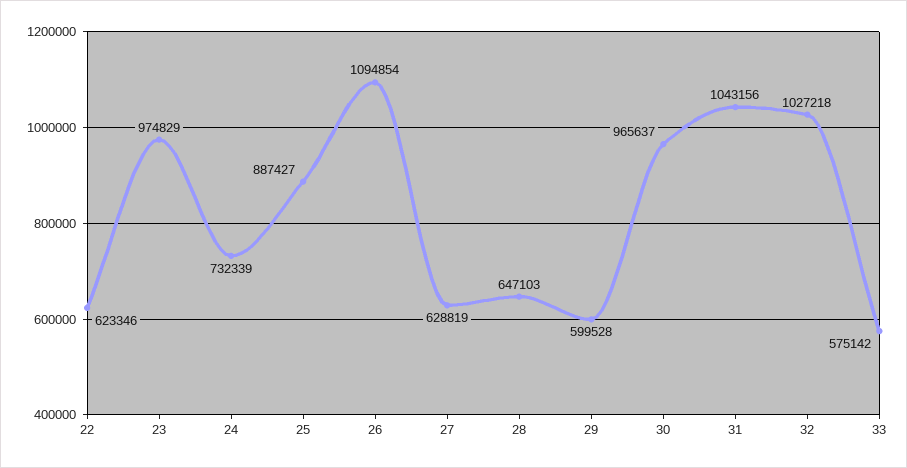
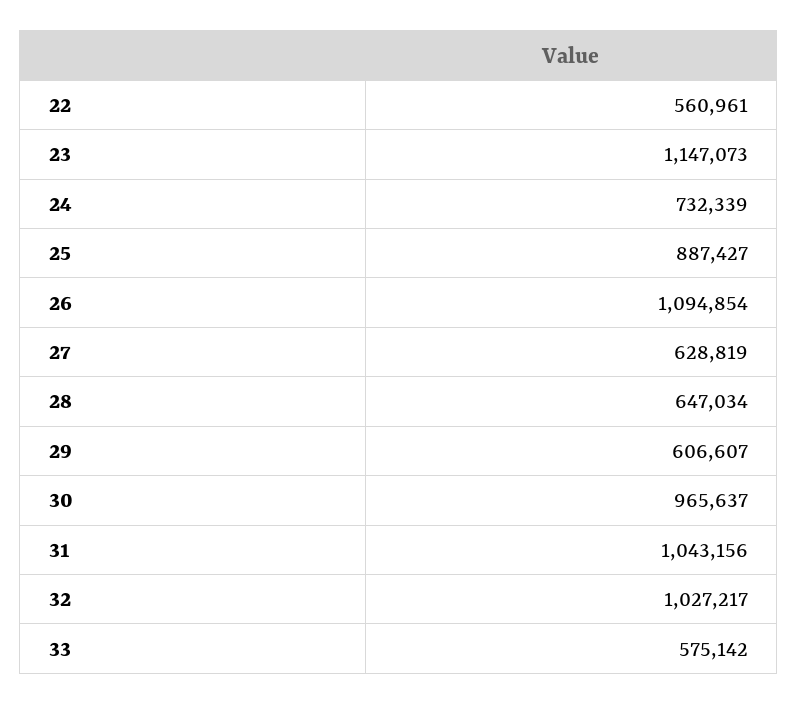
22: 623346 -> 560961
23: 974829 -> 1147073
28: 647103 -> 647034
29: 599528 -> 606607
32: 1027218 -> 1027217

